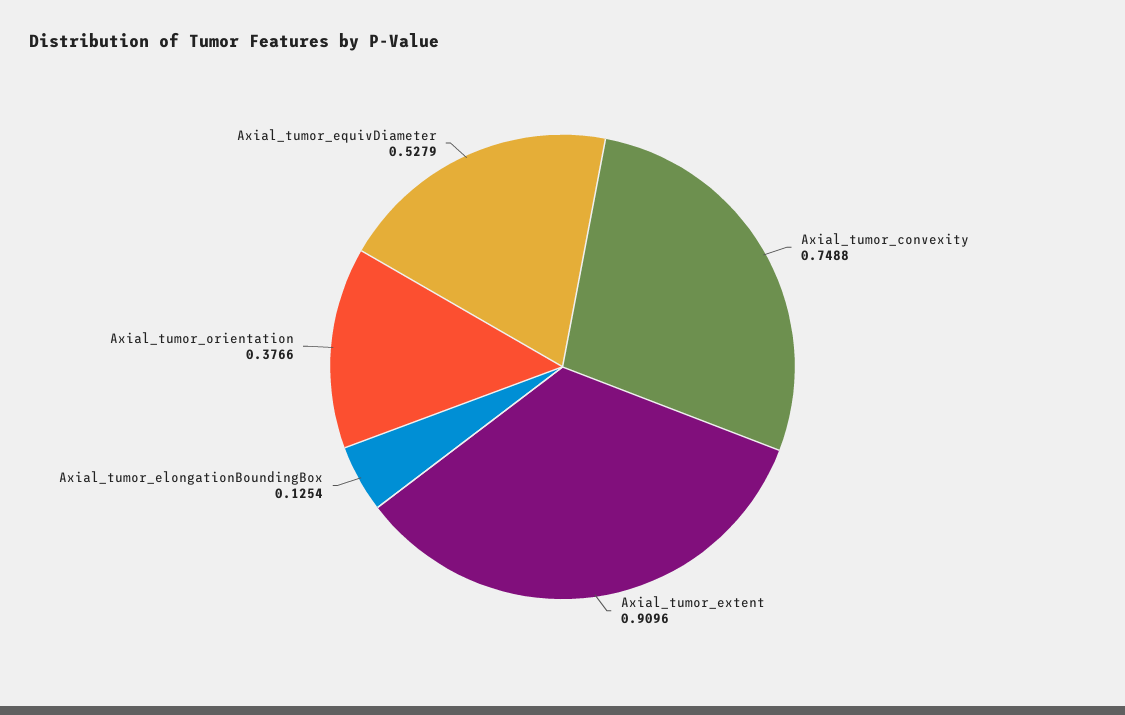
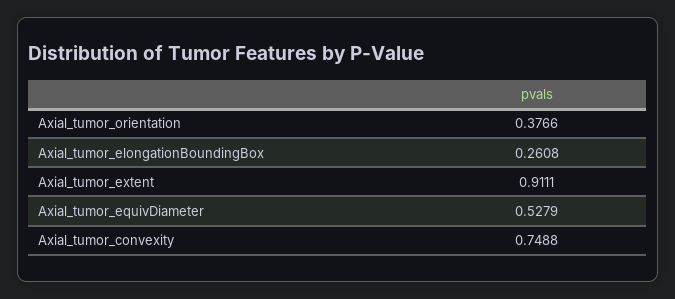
Axial_tumor_extent: 0.9096 -> 0.9111
Axial_tumor_elongationBoundingBox: 0.1254 -> 0.2608

